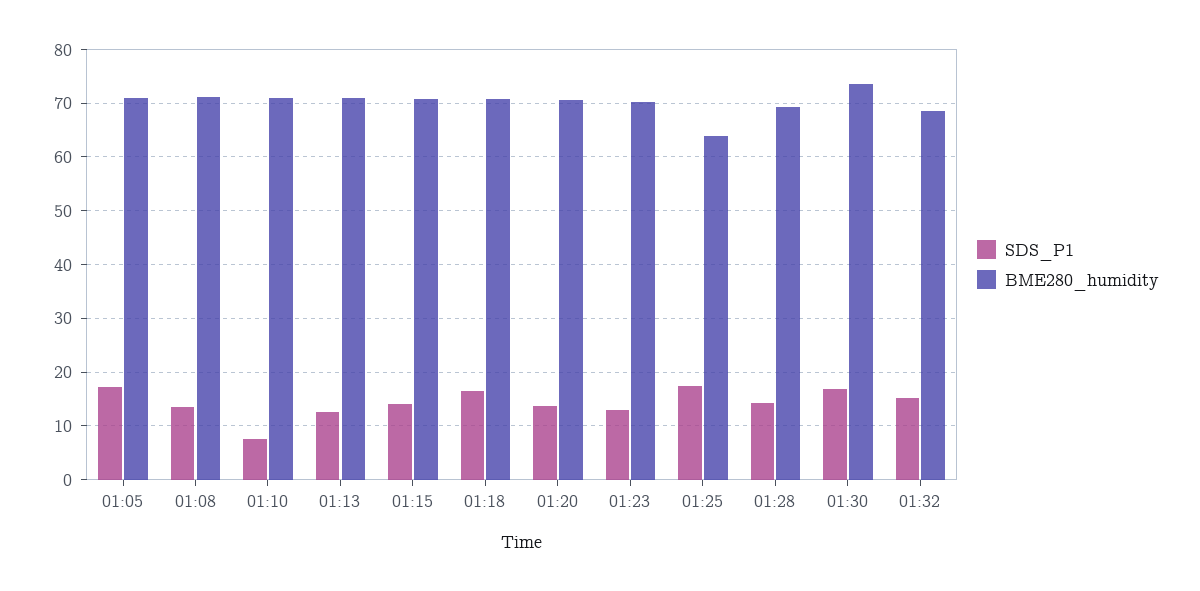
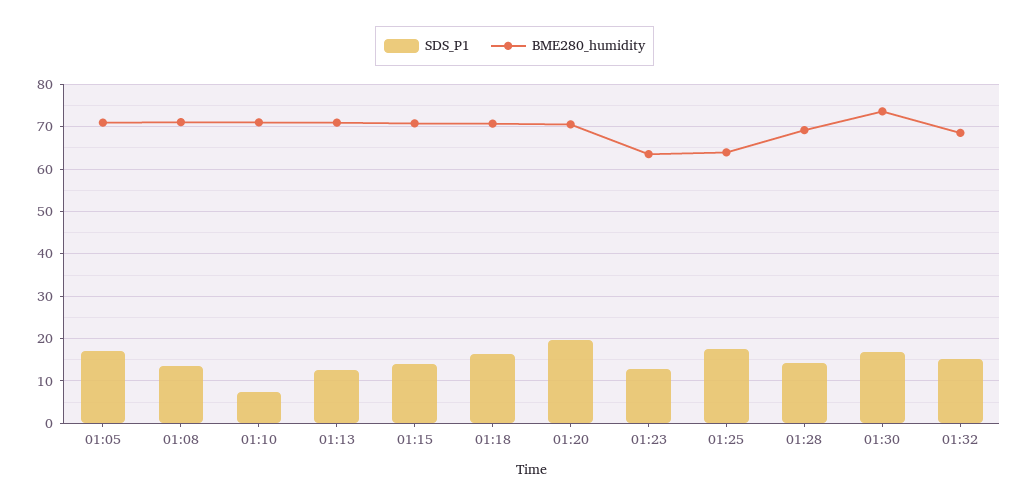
SDS_P1, 01:20: 14 -> 20
BME280_humidity, 01:23: 70 -> 64

